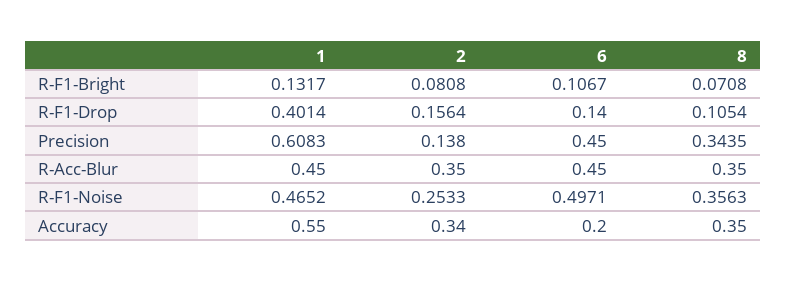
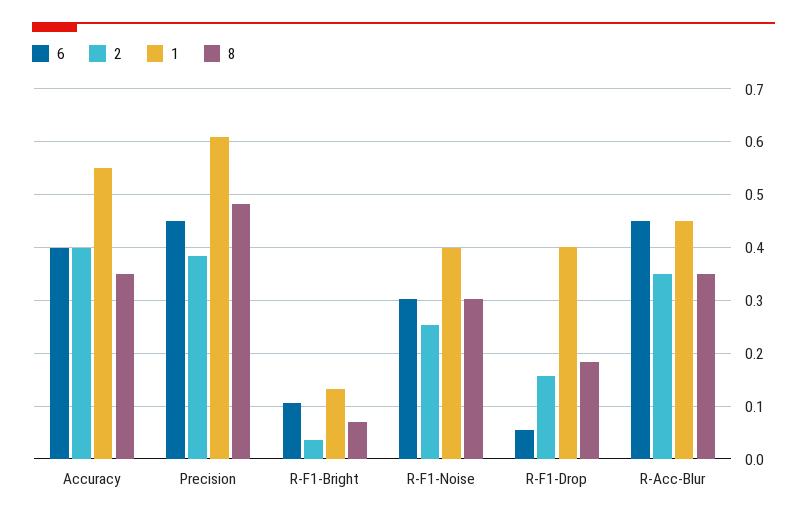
2, R-F1-Bright: 0.0808 -> 0.04
6, R-F1-Drop: 0.14 -> 0.06
8, R-F1-Drop: 0.1054 -> 0.18
2, Precision: 0.138 -> 0.38
8, Precision: 0.3435 -> 0.48
1, R-F1-Noise: 0.4652 -> 0.4
6, R-F1-Noise: 0.4971 -> 0.3
8, R-F1-Noise: 0.3563 -> 0.3
2, Accuracy: 0.34 -> 0.4
6, Accuracy: 0.2 -> 0.4

